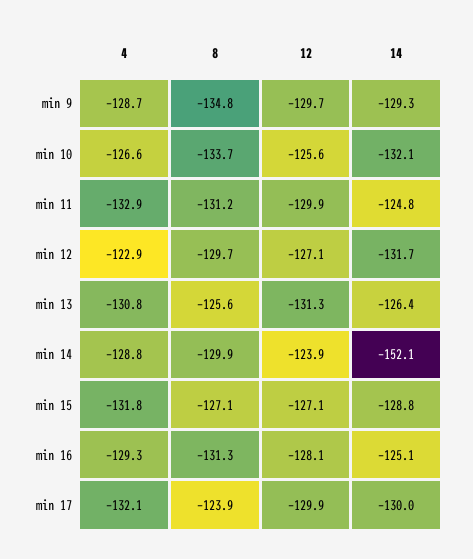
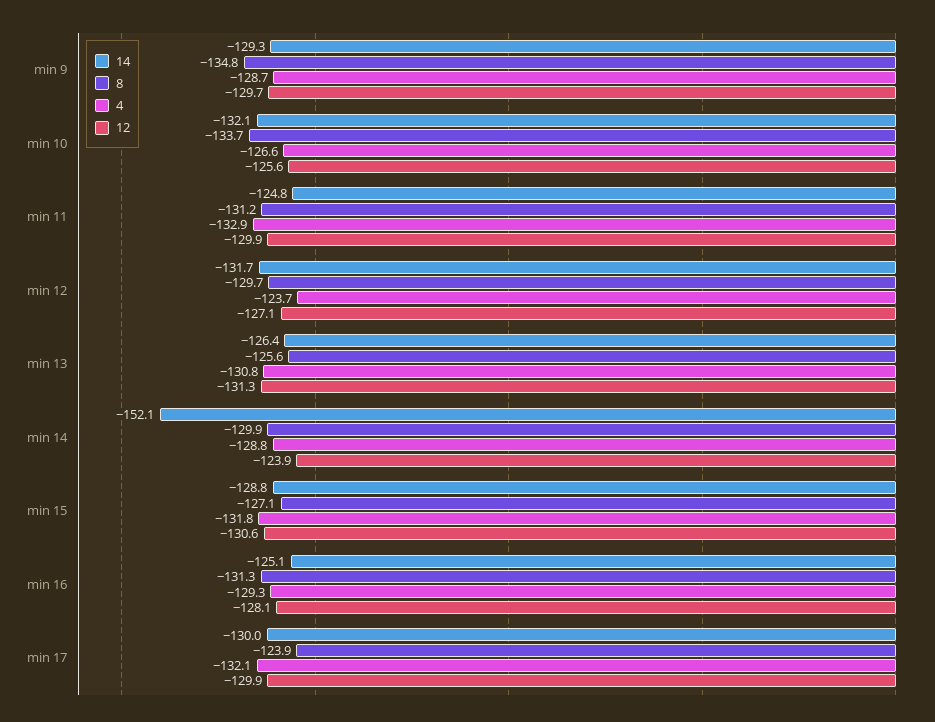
4, min 12: -122.9 -> -123.7
12, min 15: -127.1 -> -130.6

